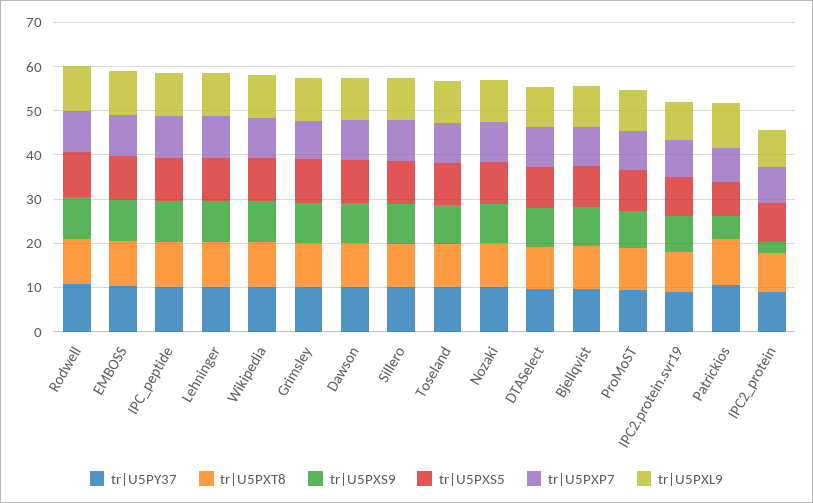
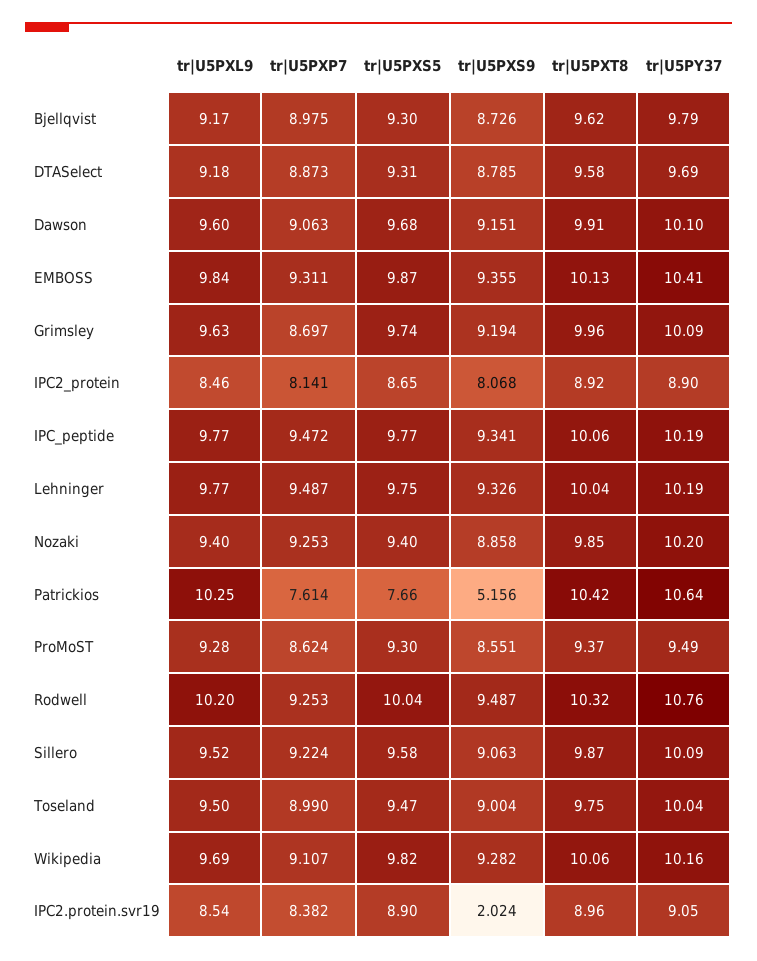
tr|U5PXS9, IPC2.protein.svr19: 8 -> 2.024
tr|U5PXS9, IPC2_protein: 2 -> 8.068

